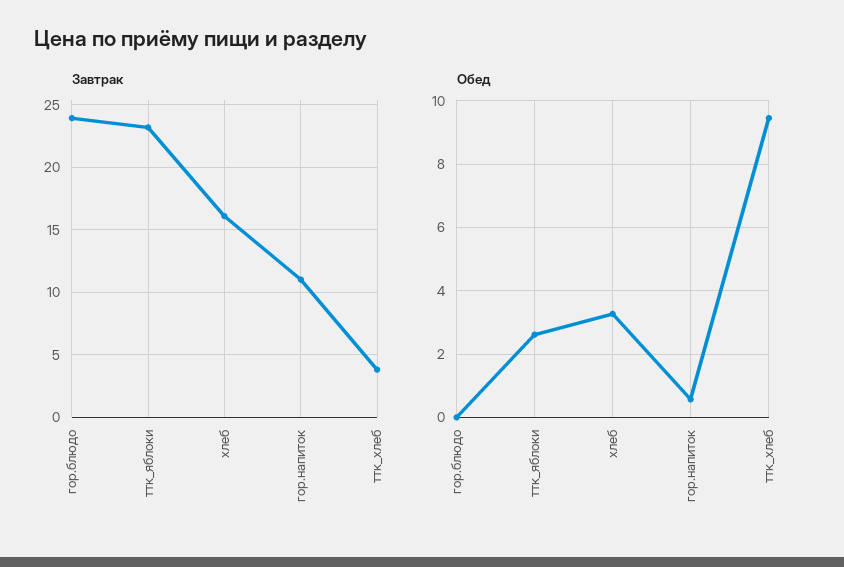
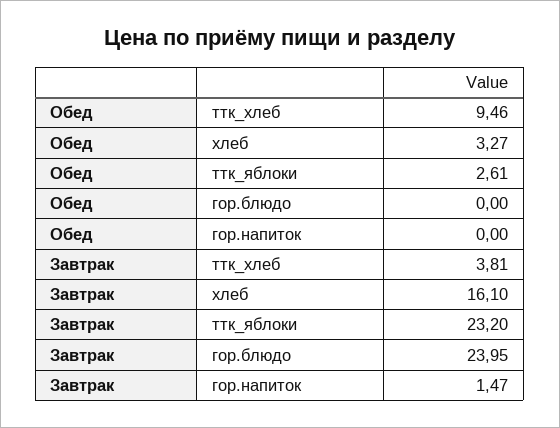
Завтрак, гор.напиток: 11 -> 1.47
Обед, гор.напиток: 0.6 -> 0

